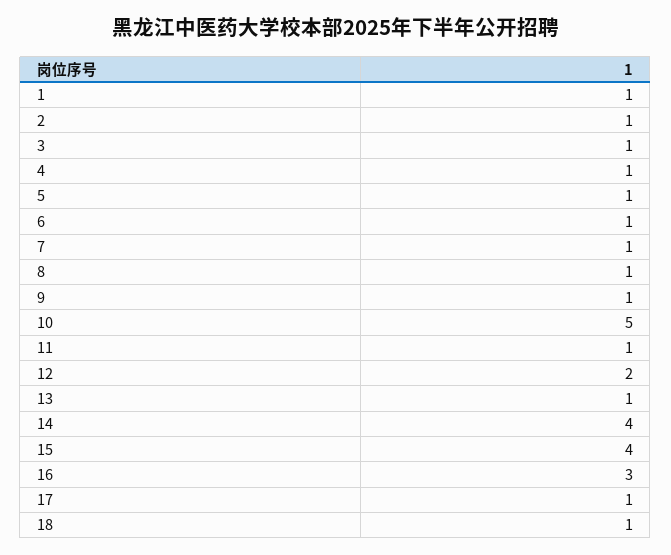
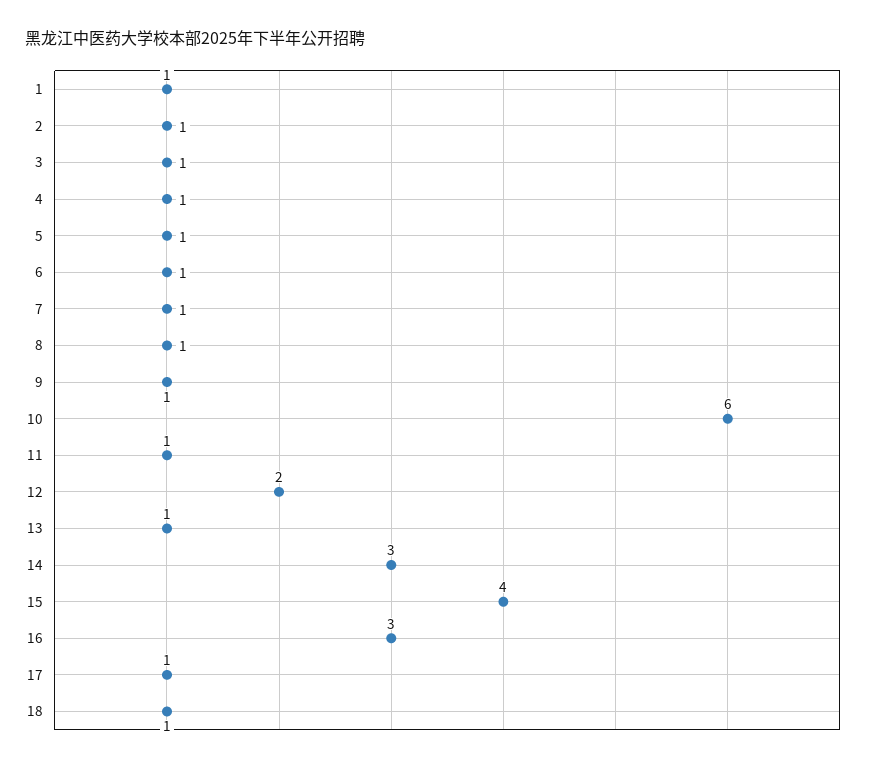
10: 5 -> 6
14: 4 -> 3

